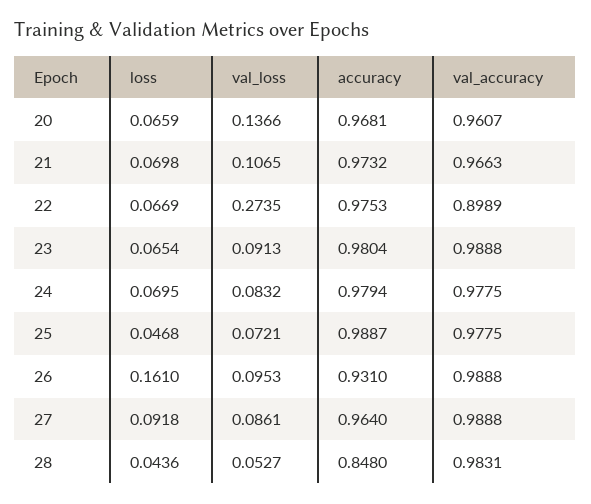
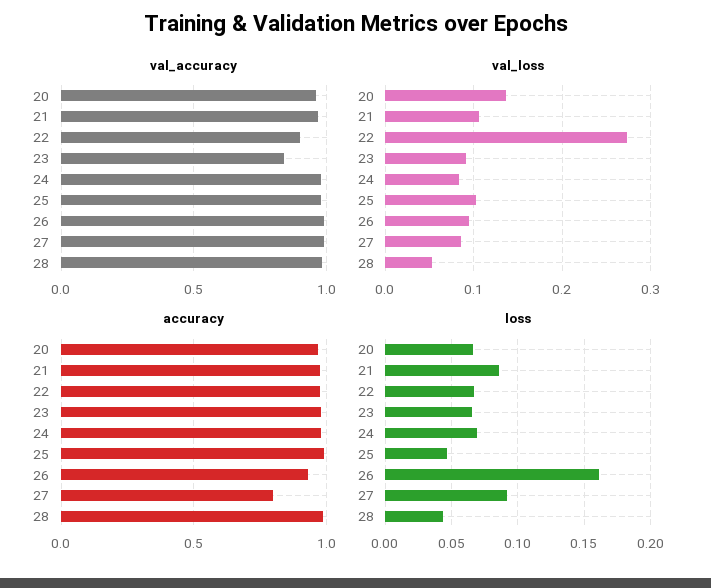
loss, 21: 0.0698 -> 0.085
val_accuracy, 23: 0.9888 -> 0.85
val_loss, 25: 0.0721 -> 0.1
accuracy, 27: 0.964 -> 0.8
accuracy, 28: 0.848 -> 1

